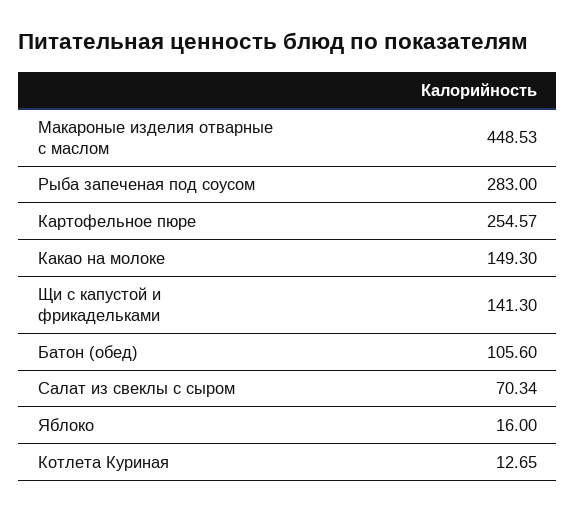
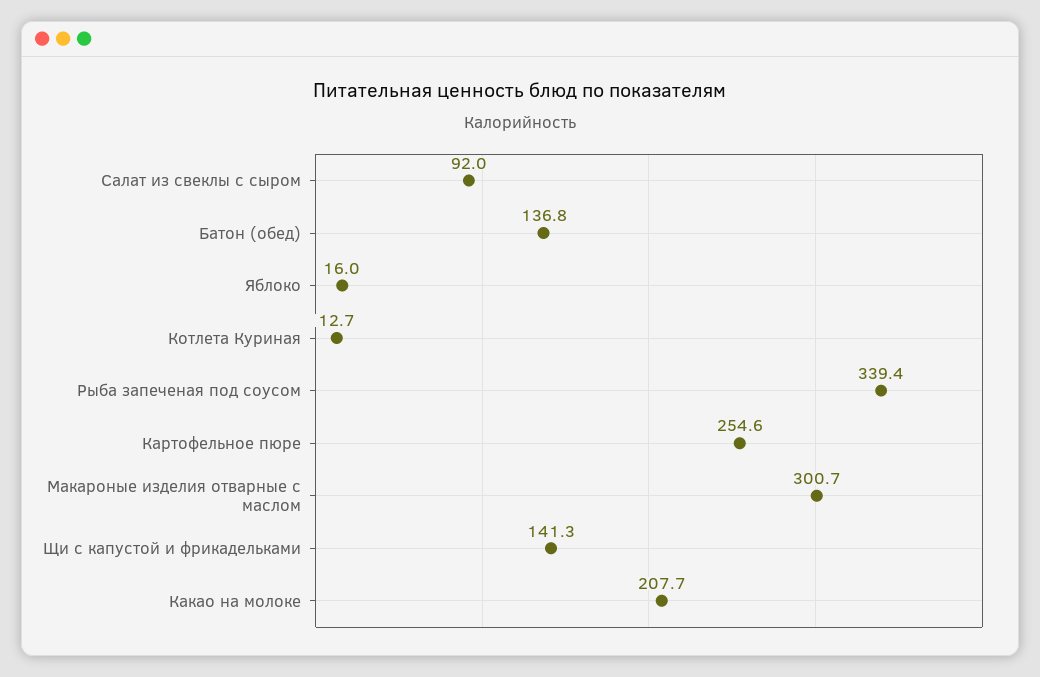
Макароные изделия отварные с маслом: 448.53 -> 300.7
Рыба запеченая под соусом: 283 -> 339.4
Какао на молоке: 149.3 -> 207.7
Батон (обед): 105.6 -> 136.8
Салат из свеклы с сыром: 70.34 -> 92

